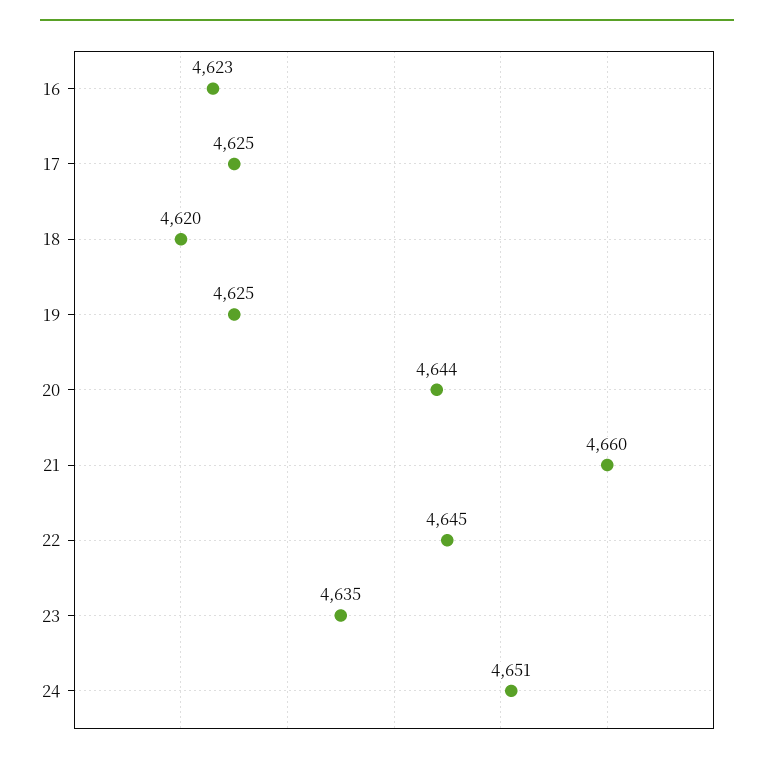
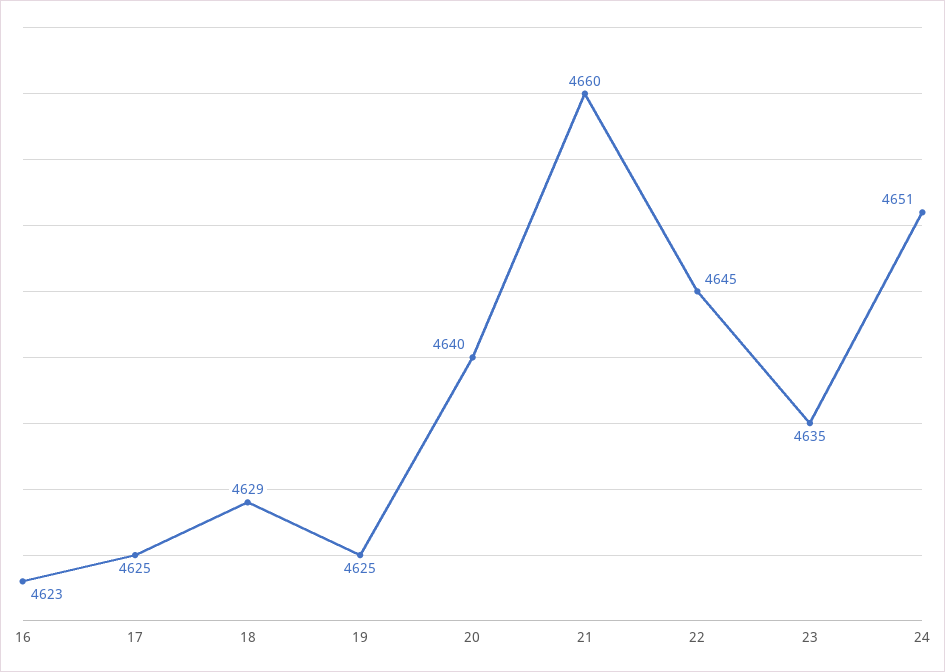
18: 4620 -> 4629
20: 4644 -> 4640

